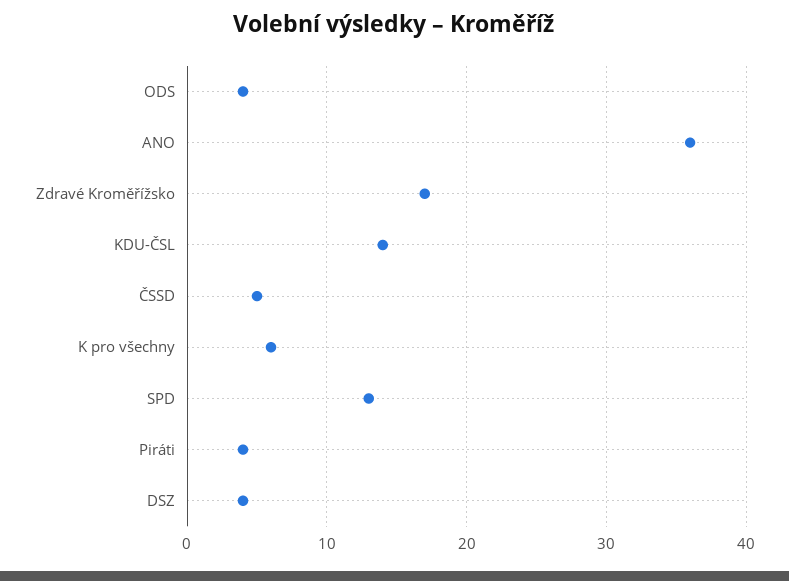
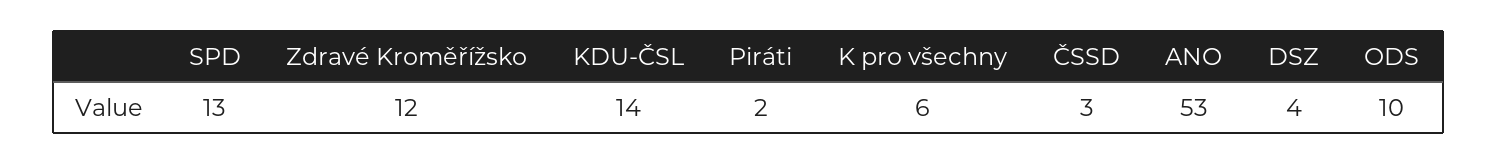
ODS: 4 -> 10
ANO: 36 -> 53
Zdravé Kroměřížsko: 17 -> 12
ČSSD: 5 -> 3
Piráti: 4 -> 2

